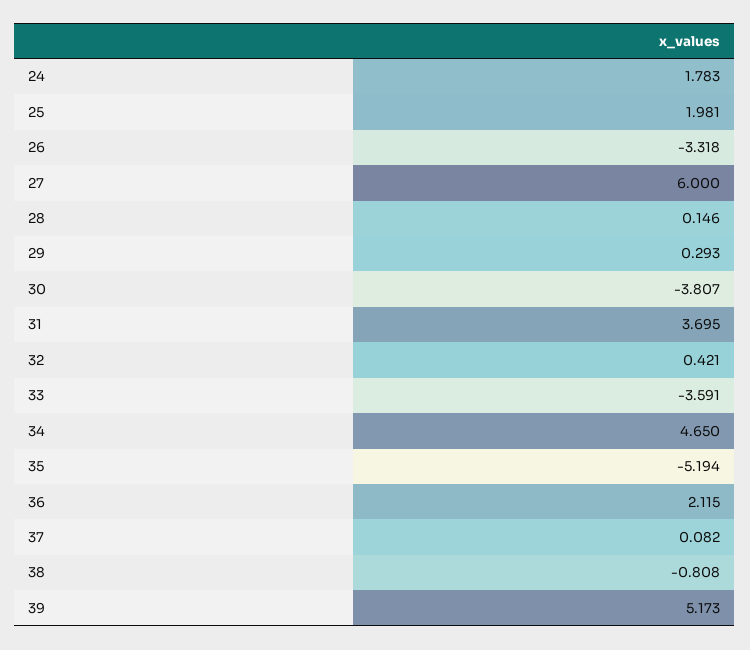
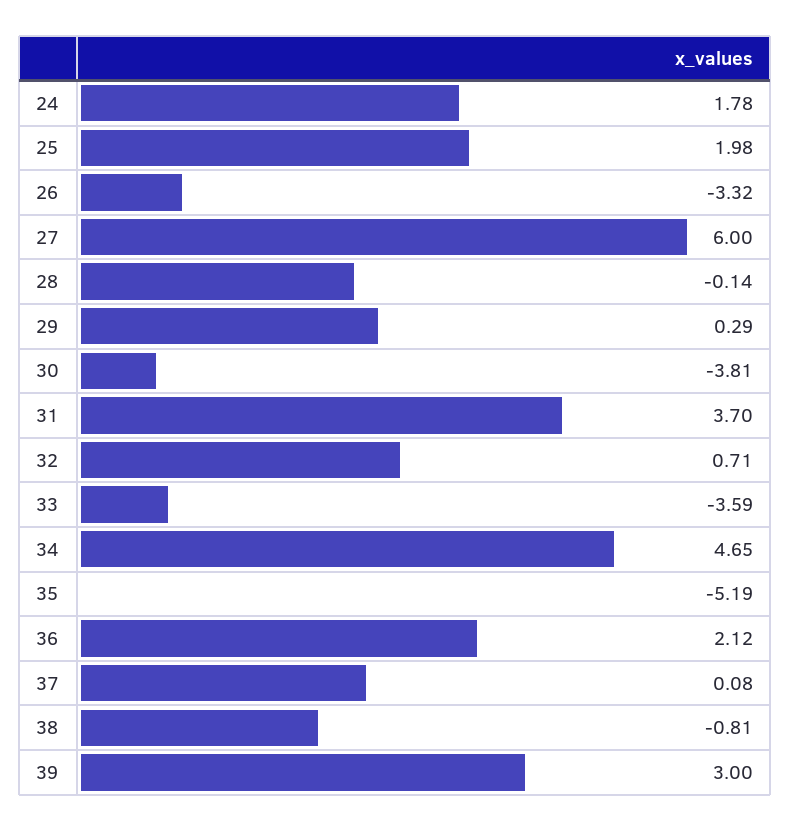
28: 0.146 -> -0.14
32: 0.421 -> 0.71
39: 5.173 -> 3

